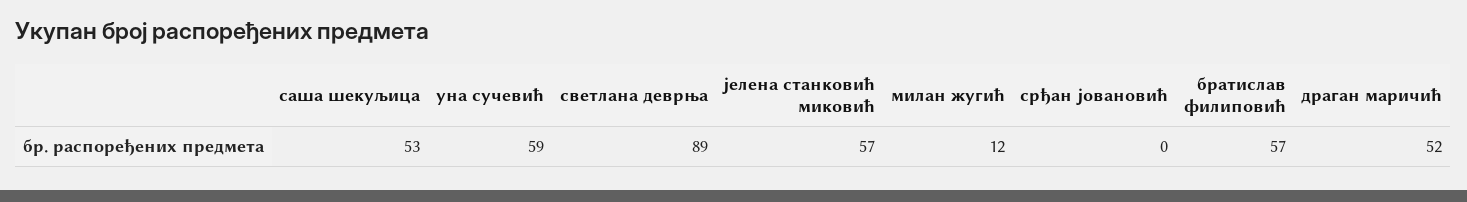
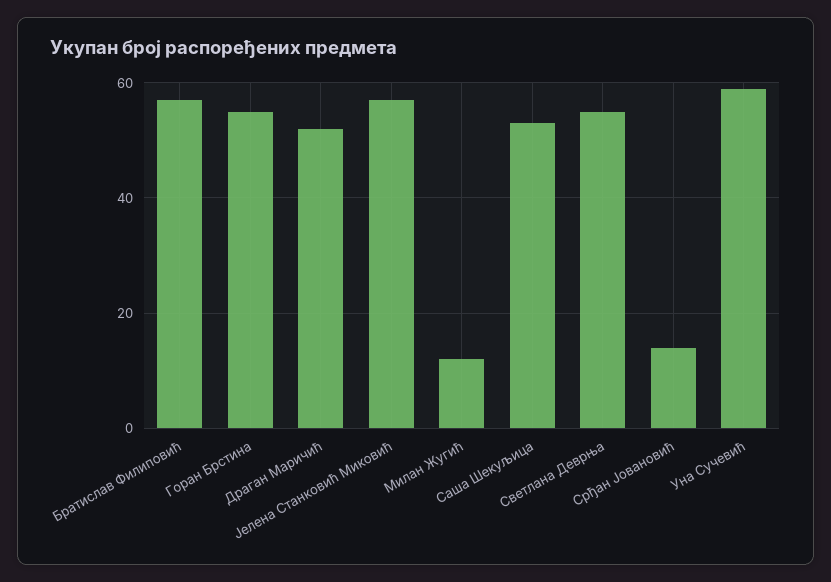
светлана деврња: 89 -> 55
срђан јовановић: 0 -> 15
Горан Брстина: none -> 55

